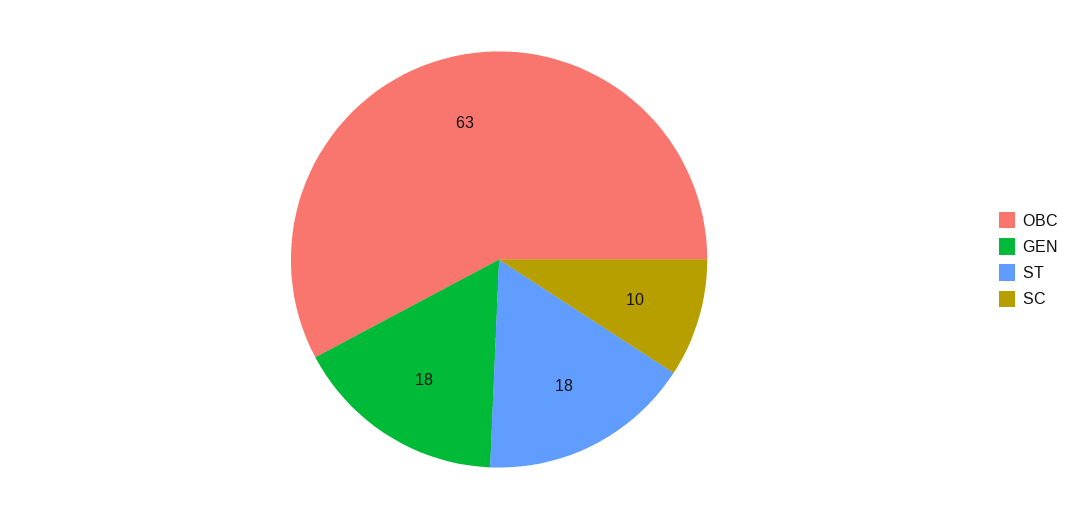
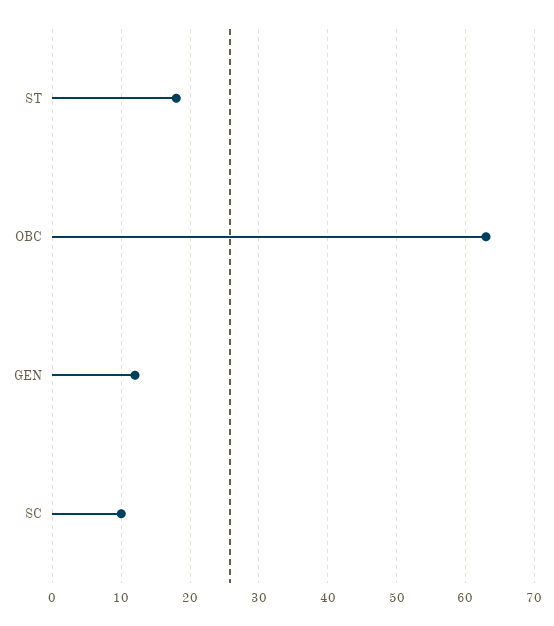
GEN: 18 -> 12

